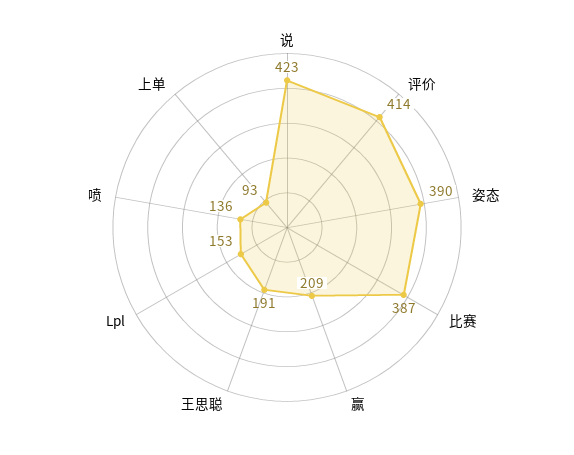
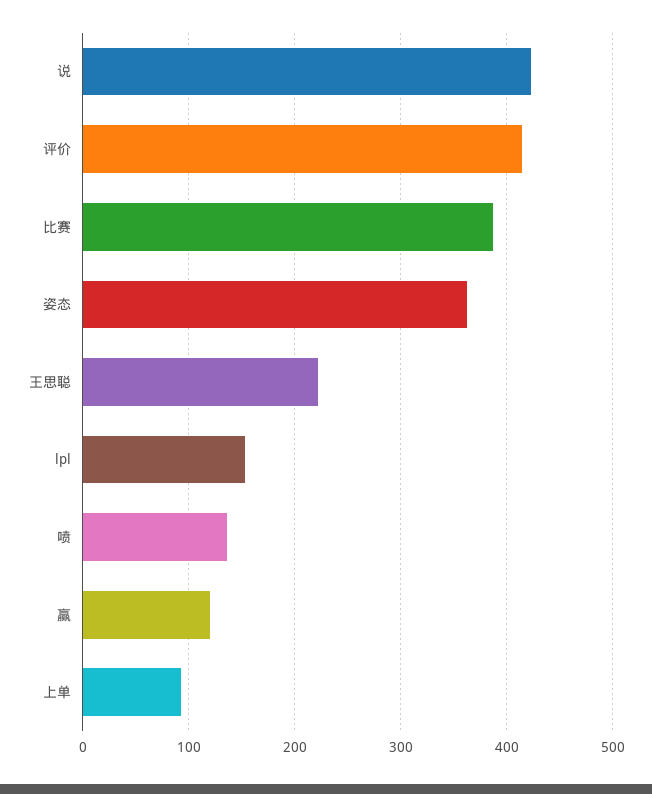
姿态: 390 -> 360
赢: 209 -> 120
王思聪: 191 -> 220

